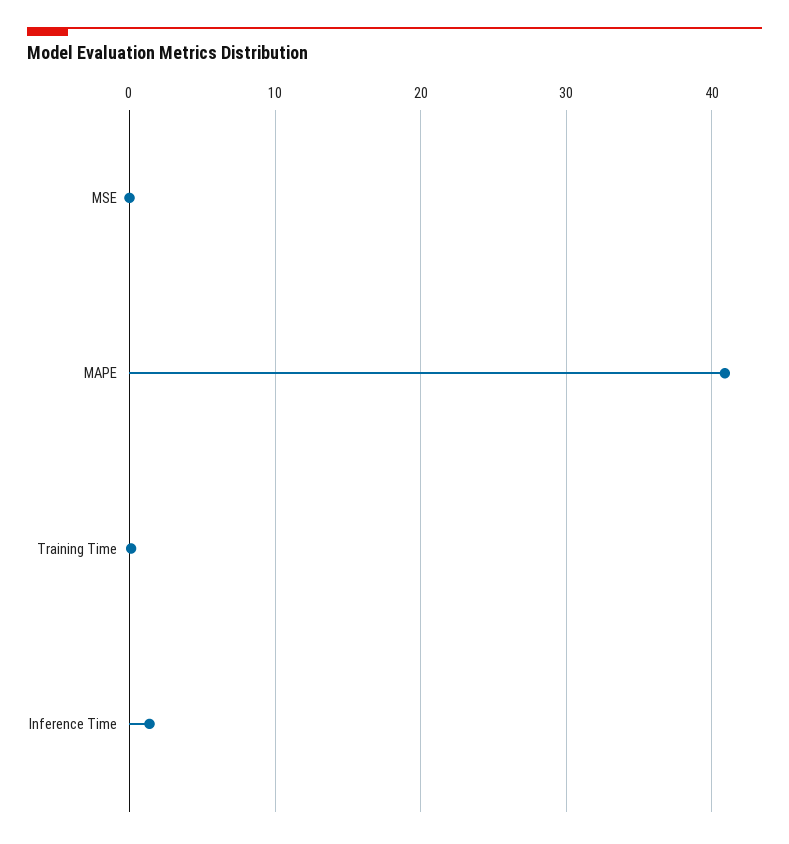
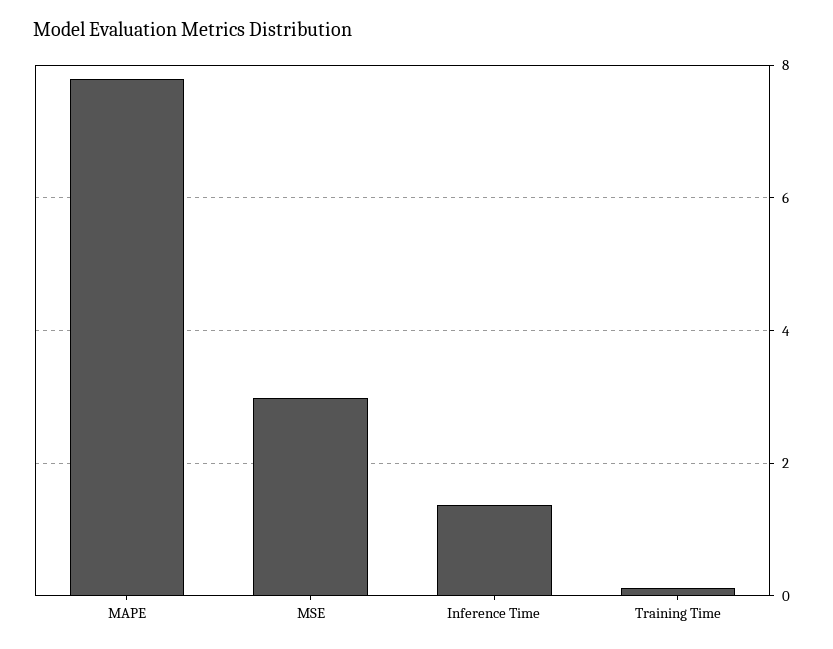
MSE: 0 -> 3
MAPE: 41 -> 7.8

